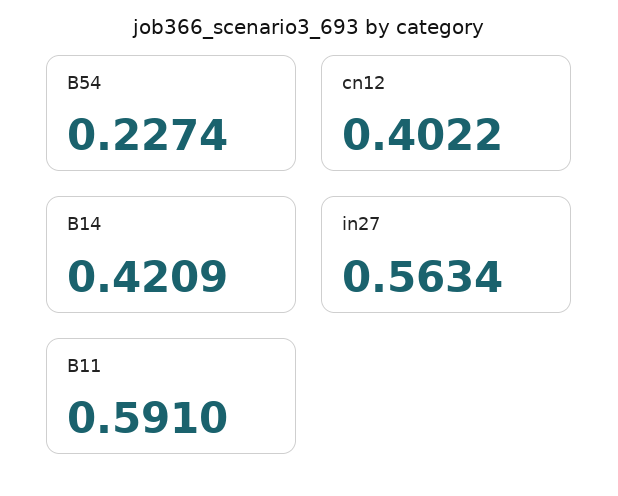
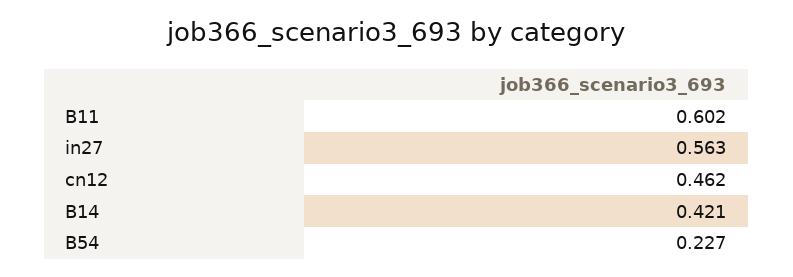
cn12: 0.4022 -> 0.462
B11: 0.591 -> 0.602

